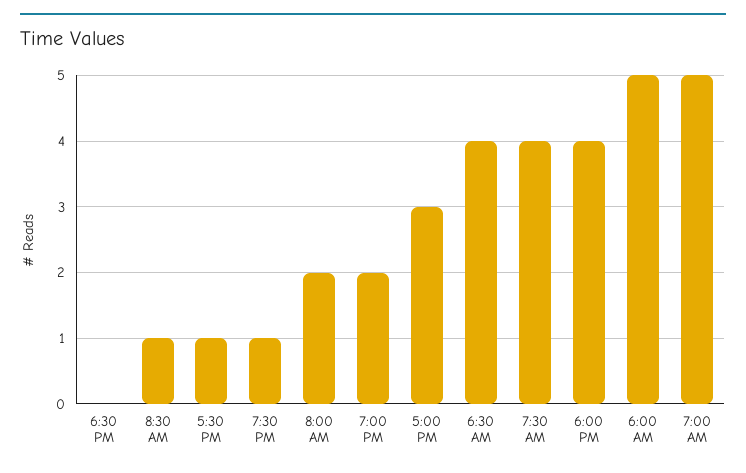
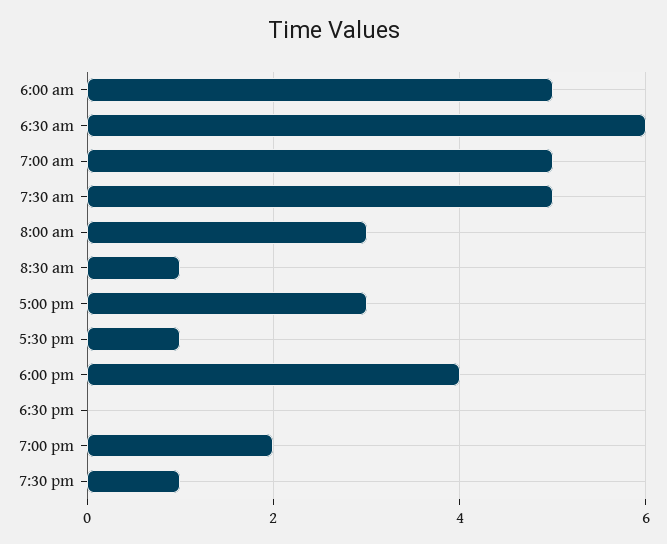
8:00 AM: 2 -> 3
6:30 AM: 4 -> 6
7:30 AM: 4 -> 5

